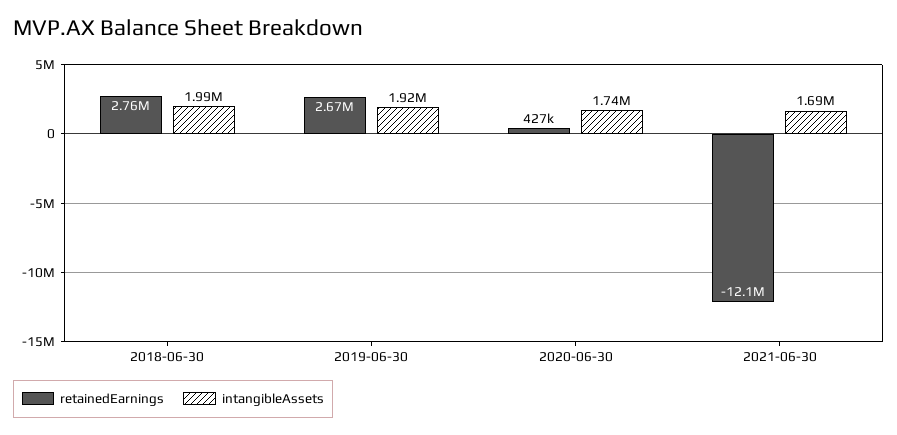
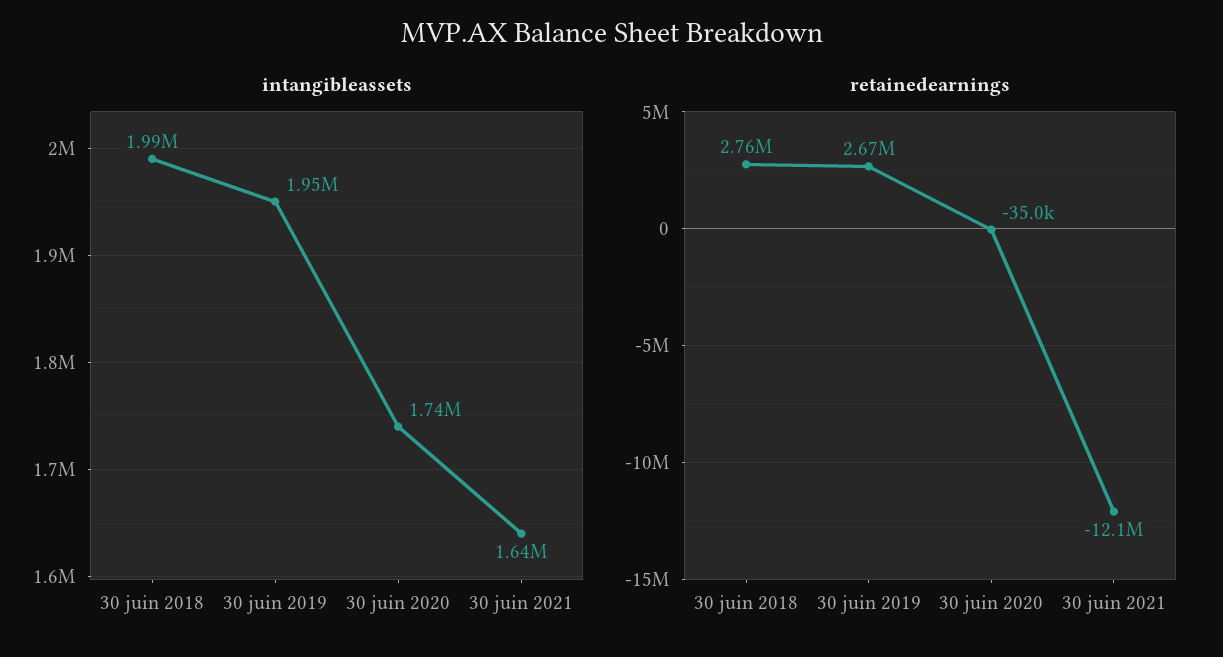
intangibleAssets, 2019-06-30: 1920000 -> 1950000
retainedEarnings, 2020-06-30: 427000 -> -35000
intangibleAssets, 2021-06-30: 1690000 -> 1640000

